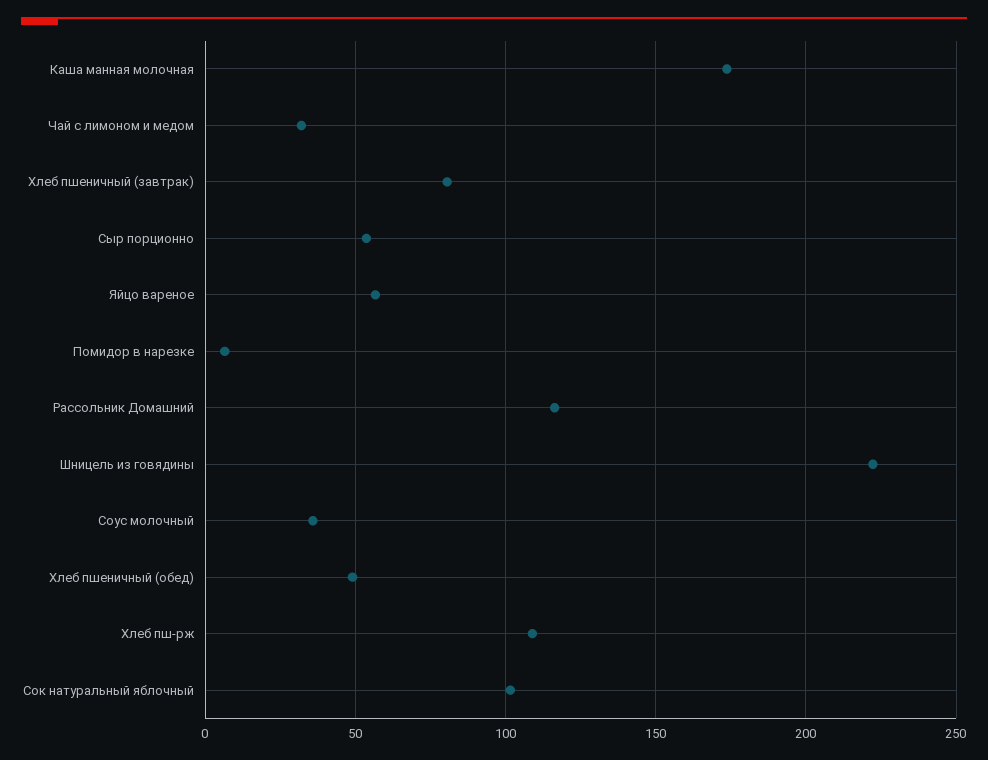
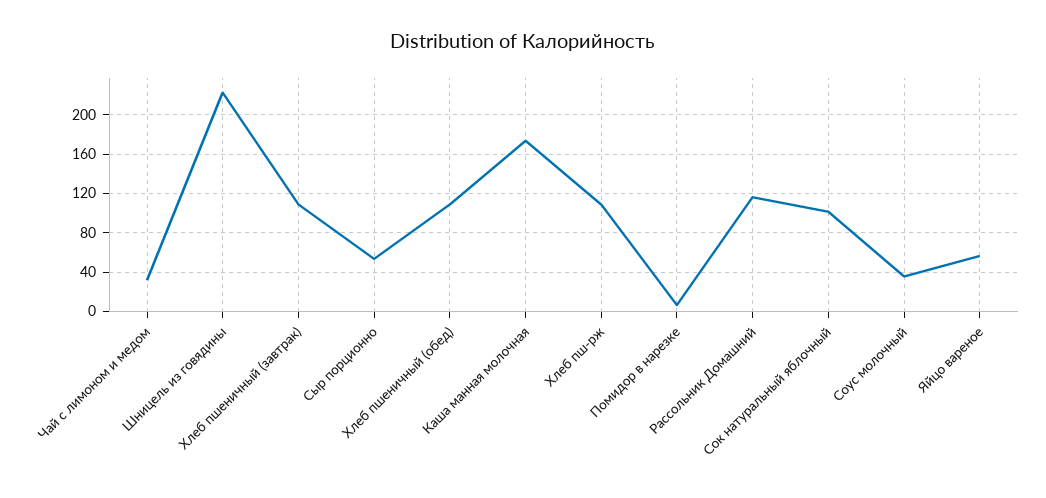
Хлеб пшеничный (завтрак): 80 -> 110
Хлеб пшеничный (обед): 50 -> 110

